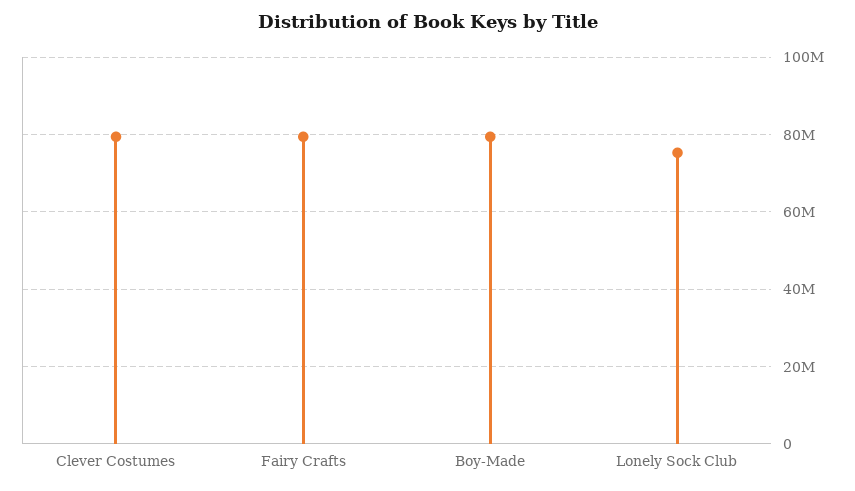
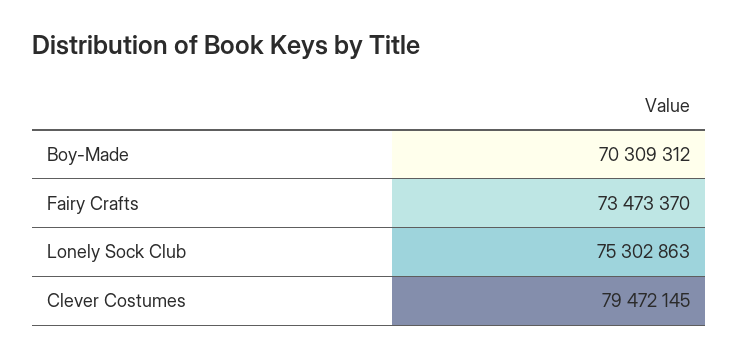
Fairy Crafts: 80000000 -> 73473370
Boy-Made: 80000000 -> 70309312

